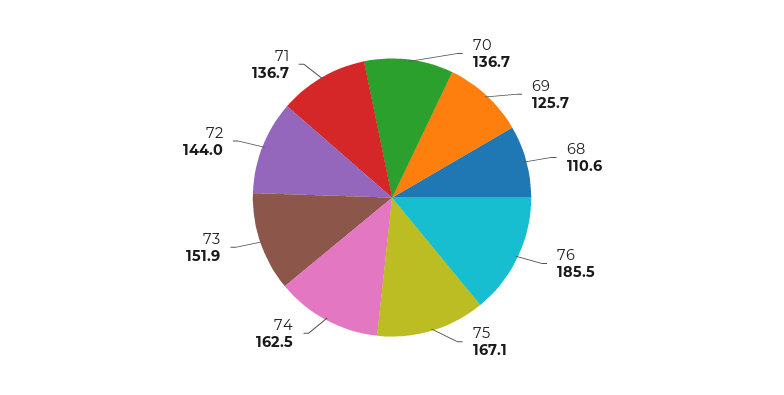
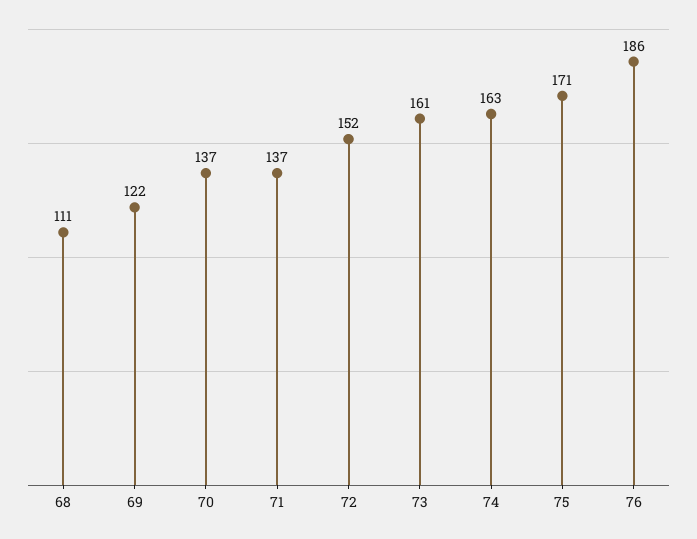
69: 125.7 -> 122
75: 167.1 -> 171
73: 151.9 -> 161
72: 144 -> 152

